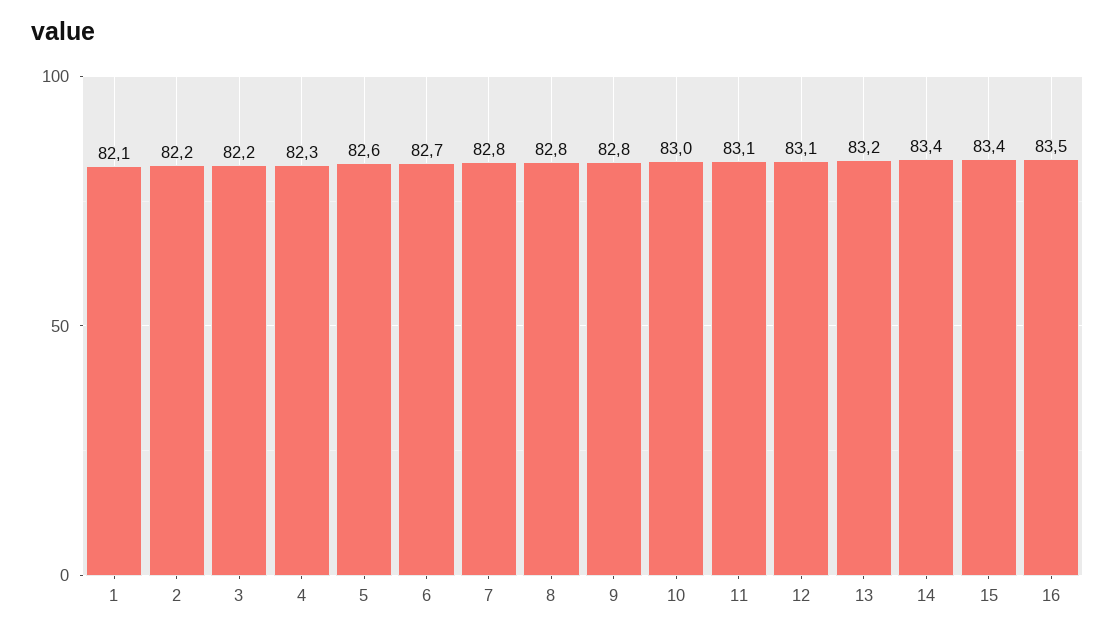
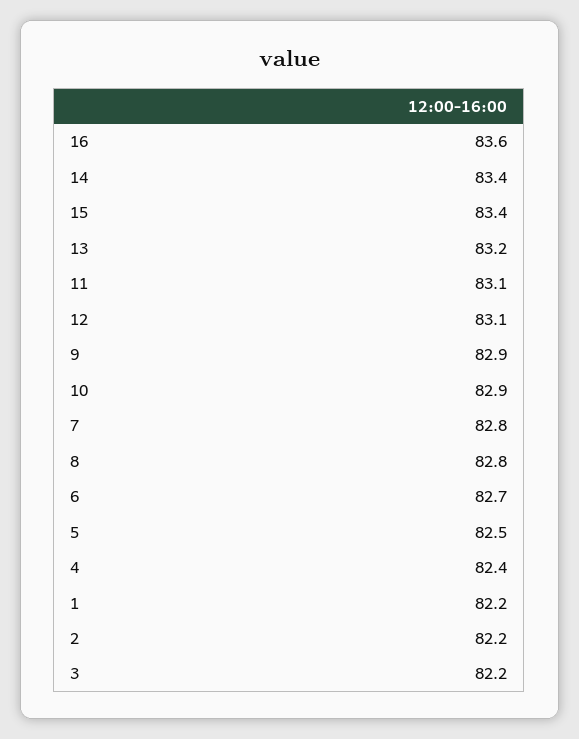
1: 82.1 -> 82.2
4: 82.3 -> 82.4
5: 82.6 -> 82.5
9: 82.8 -> 82.9
10: 83 -> 82.9
16: 83.5 -> 83.6

